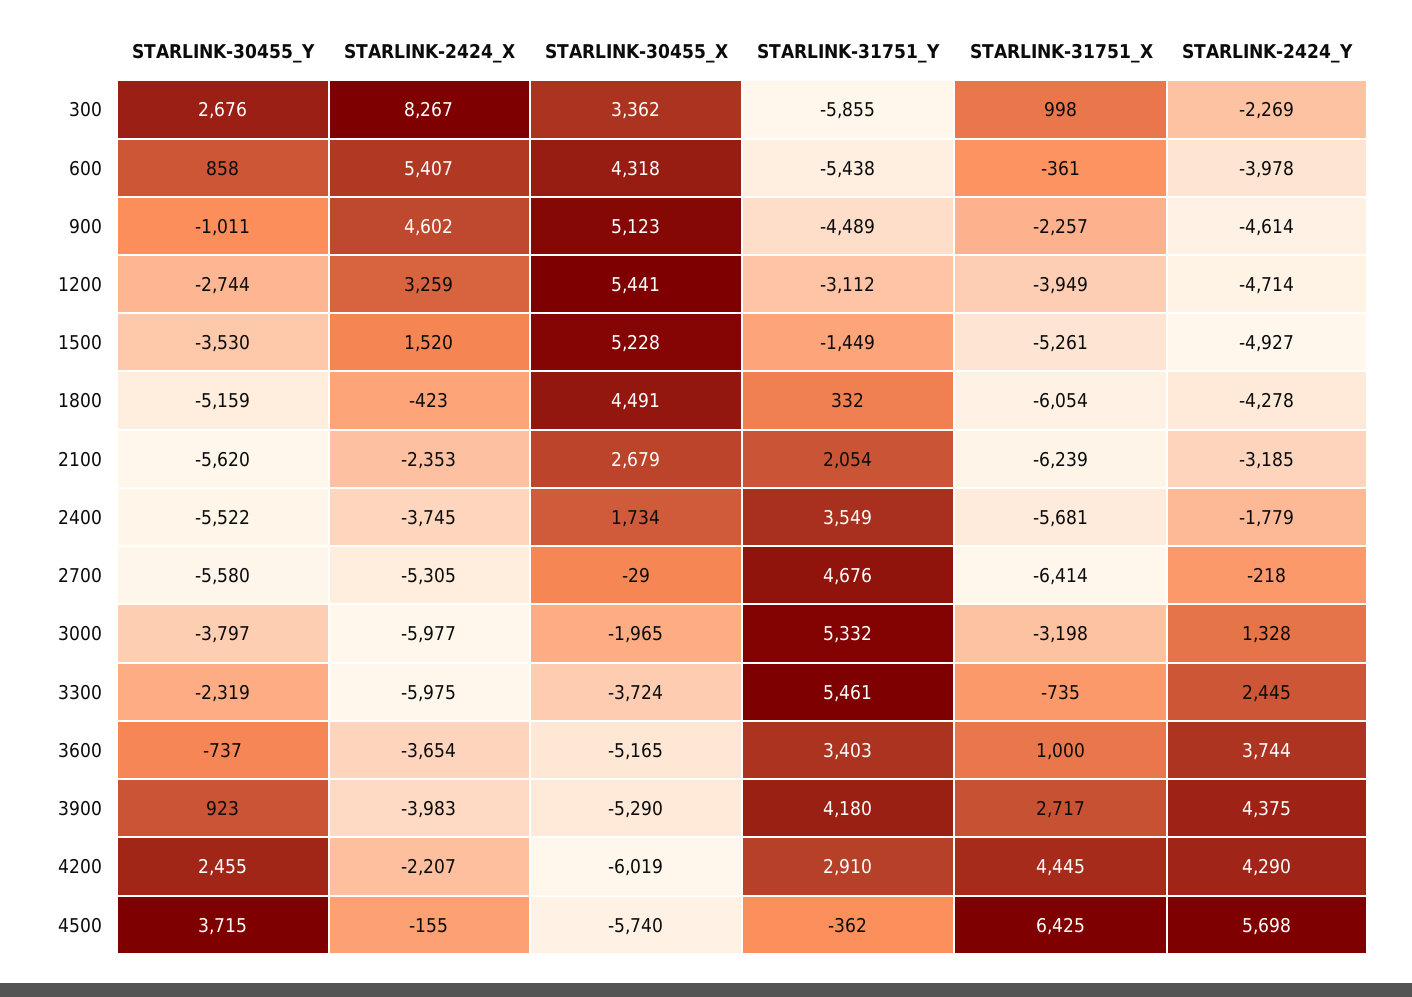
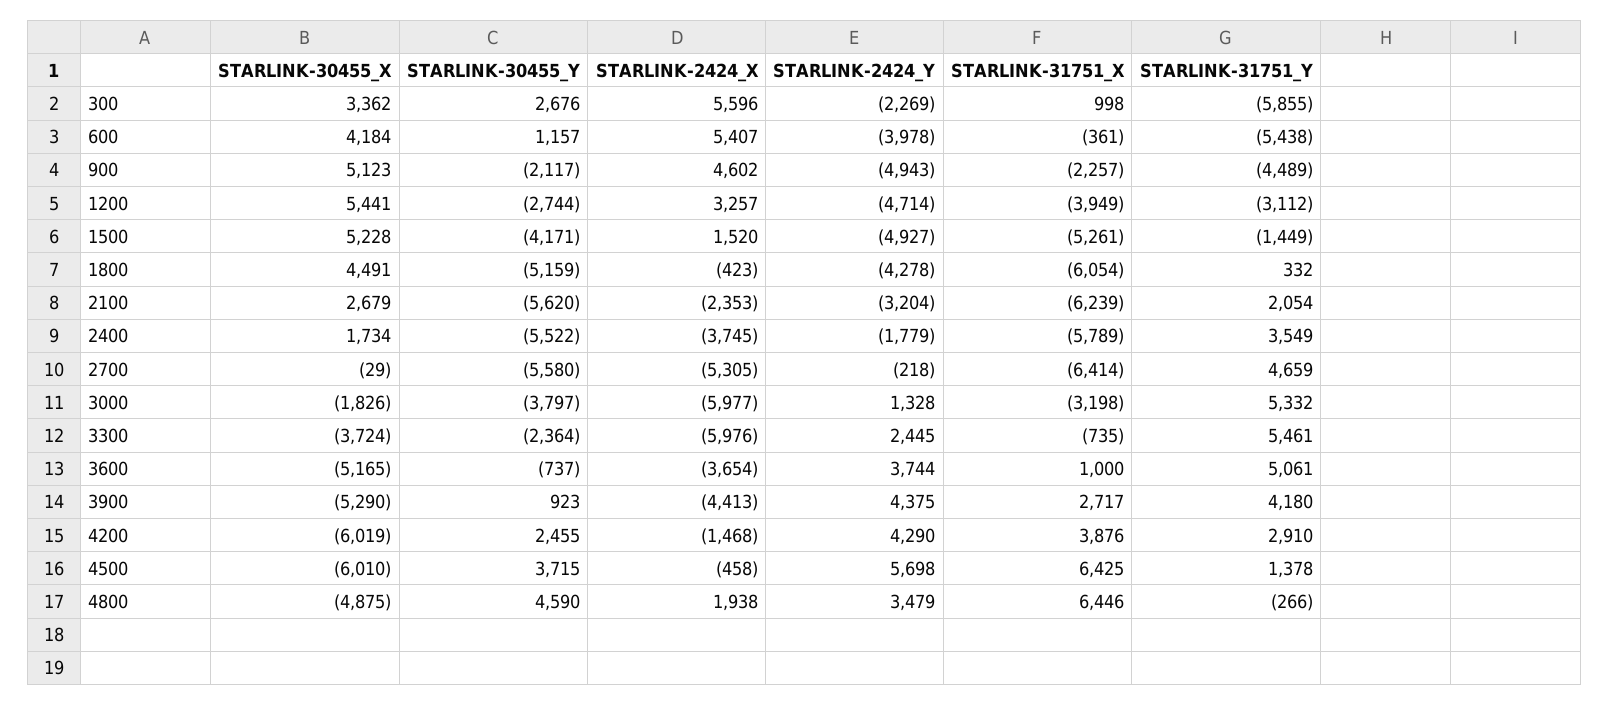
STARLINK-2424_X, 300: 8267 -> 5596
STARLINK-30455_Y, 600: 858 -> 1157
STARLINK-30455_X, 600: 4318 -> 4184
STARLINK-30455_Y, 900: -1011 -> -2117
STARLINK-2424_Y, 900: -4614 -> -4943
STARLINK-2424_X, 1200: 3259 -> 3257
STARLINK-30455_Y, 1500: -3530 -> -4171
STARLINK-2424_Y, 2100: -3185 -> -3204
STARLINK-31751_X, 2400: -5681 -> -5789
STARLINK-31751_Y, 2700: 4676 -> 4659
STARLINK-30455_X, 3000: -1965 -> -1826
STARLINK-30455_Y, 3300: -2319 -> -2364
STARLINK-2424_X, 3300: -5975 -> -5976
STARLINK-31751_Y, 3600: 3403 -> 5061
STARLINK-2424_X, 3900: -3983 -> -4413
STARLINK-2424_X, 4200: -2207 -> -1468
STARLINK-31751_X, 4200: 4445 -> 3876
STARLINK-2424_X, 4500: -155 -> -458
STARLINK-30455_X, 4500: -5740 -> -6010
STARLINK-31751_Y, 4500: -362 -> 1378
STARLINK-30455_X, 4800: none -> -4875
STARLINK-30455_Y, 4800: none -> 4590
STARLINK-2424_X, 4800: none -> 1938
STARLINK-2424_Y, 4800: none -> 3479
STARLINK-31751_X, 4800: none -> 6446
STARLINK-31751_Y, 4800: none -> -266

